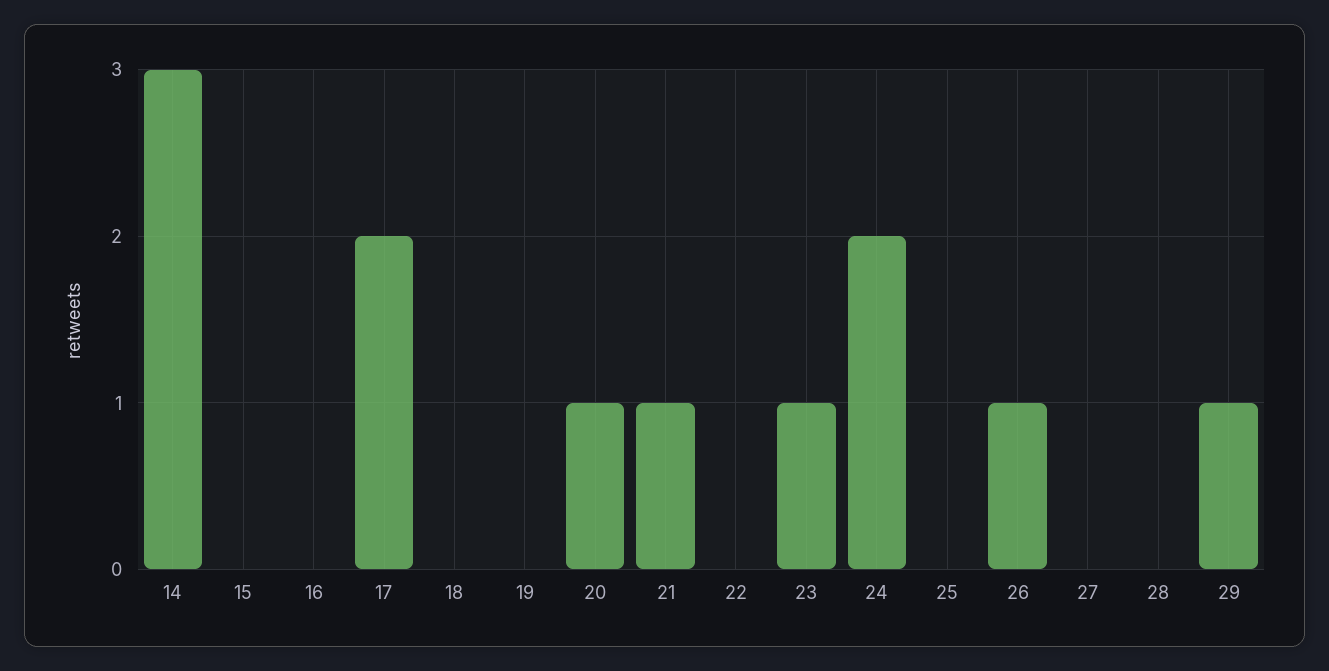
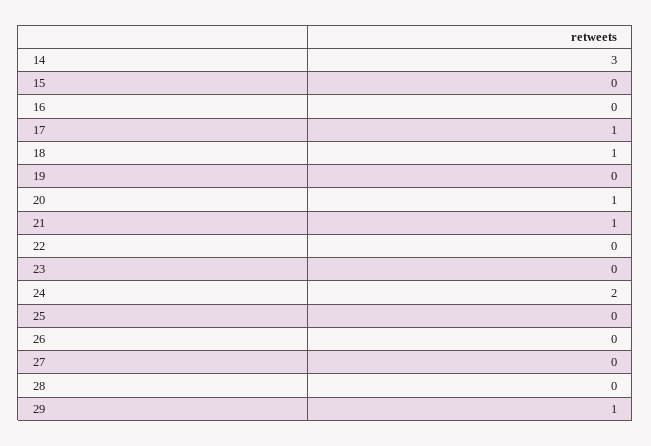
17: 2 -> 1
18: 0 -> 1
23: 1 -> 0
26: 1 -> 0

